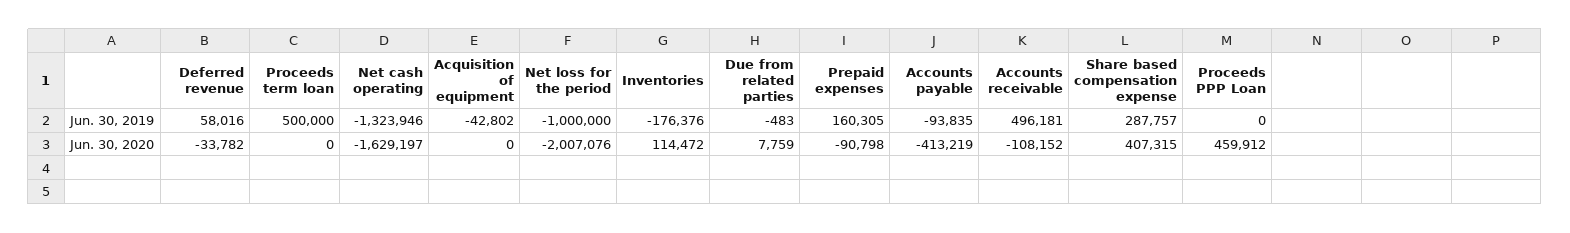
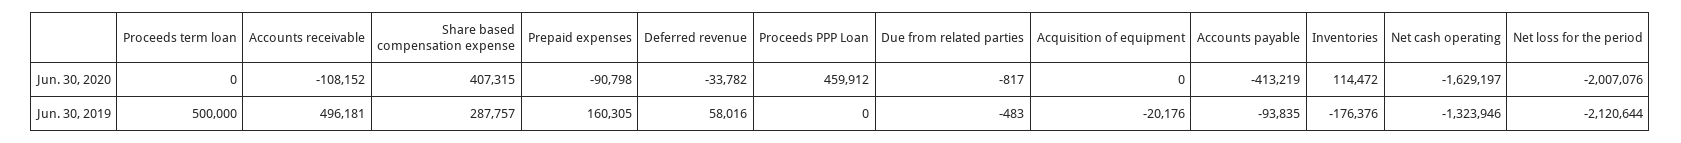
Acquisition of equipment, Jun. 30, 2019: -42802 -> -20176
Net loss for the period, Jun. 30, 2019: -1000000 -> -2120644
Due from related parties, Jun. 30, 2020: 7759 -> -817

